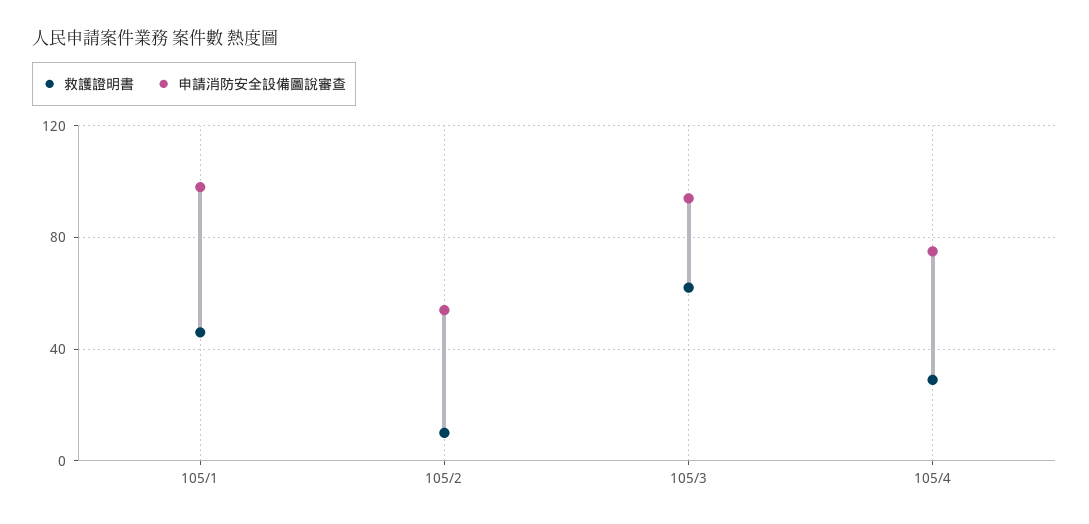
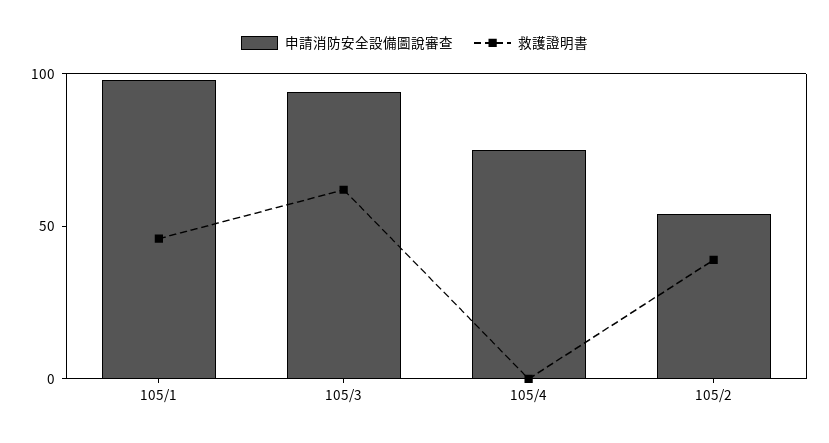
救護證明書, 105/2: 10 -> 40
救護證明書, 105/4: 30 -> 0

